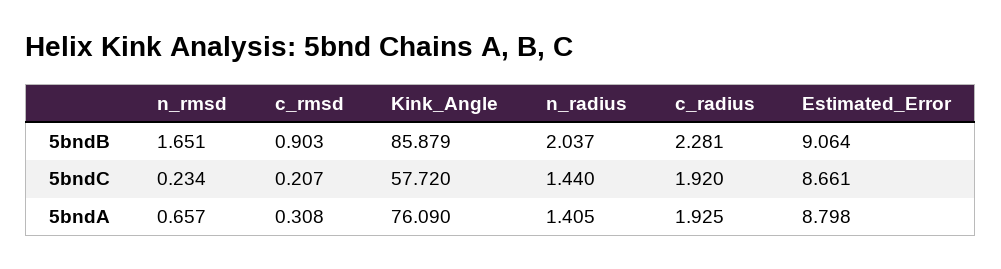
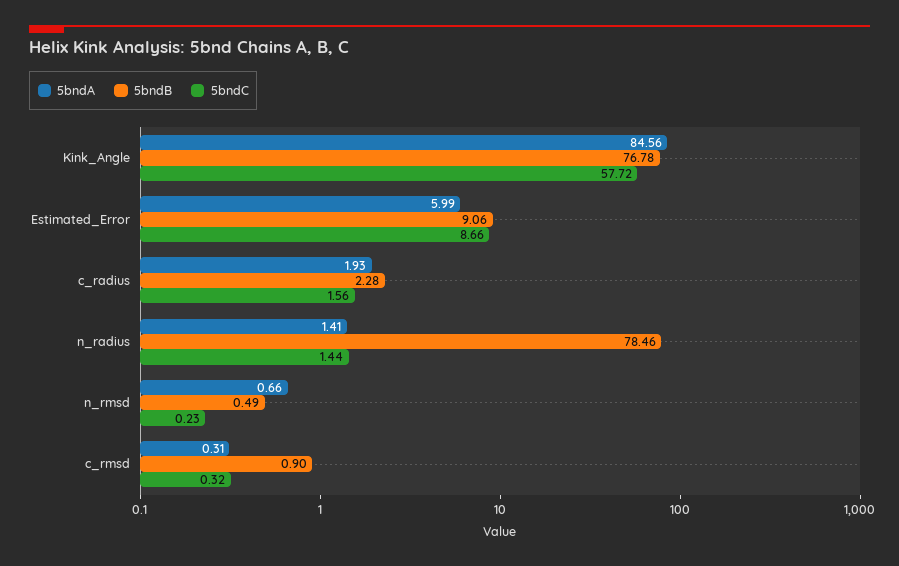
5bndB, n_rmsd: 1.651 -> 0.49
5bndB, Kink_Angle: 85.879 -> 76.78
5bndB, n_radius: 2.037 -> 78.46
5bndC, c_rmsd: 0.207 -> 0.32
5bndC, c_radius: 1.92 -> 1.56
5bndA, Kink_Angle: 76.09 -> 84.56
5bndA, Estimated_Error: 8.798 -> 5.99

